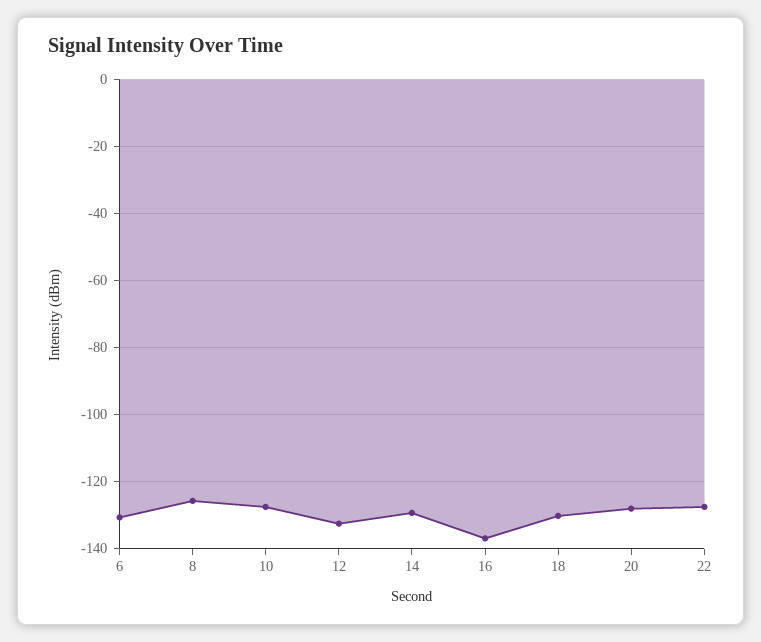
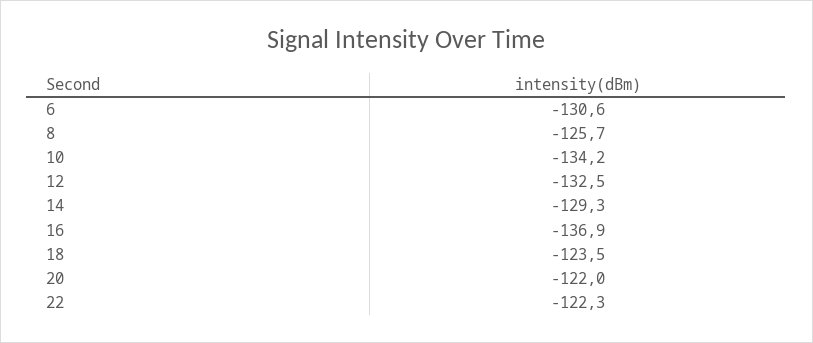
10: -128 -> -134.2
18: -130 -> -123.5
20: -128 -> -122
22: -128 -> -122.3

